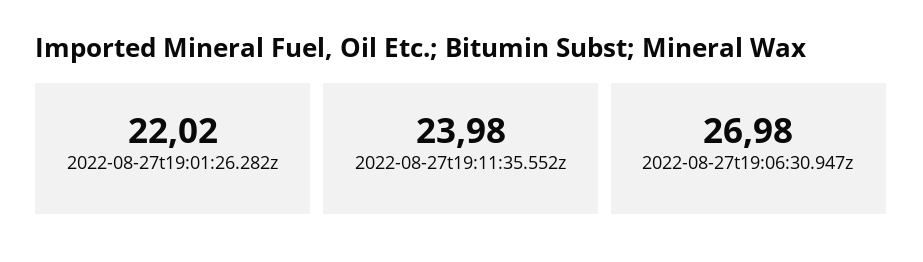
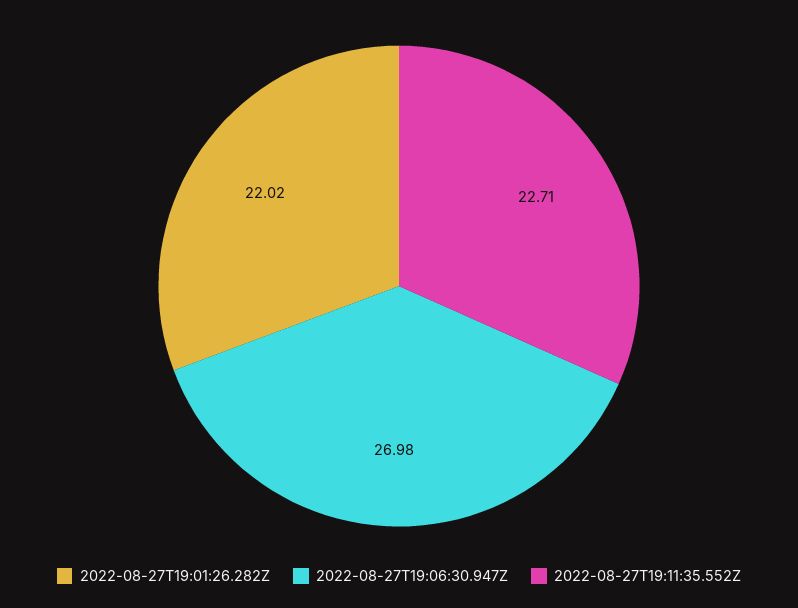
2022-08-27t19:11:35.552z: 23.98 -> 22.71

